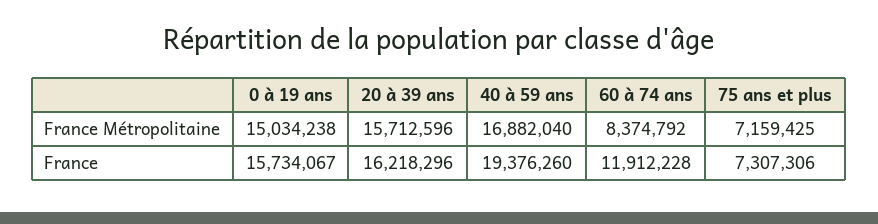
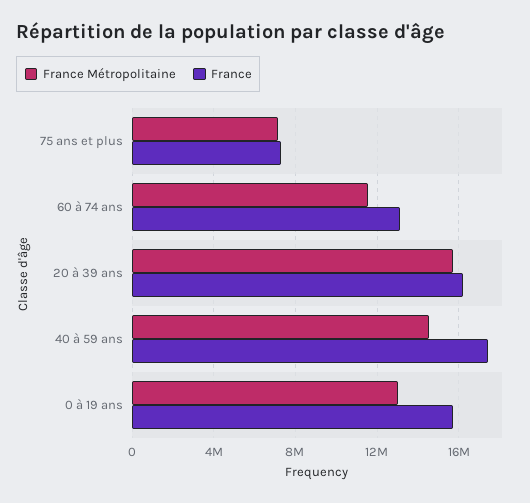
France Métropolitaine, 0 à 19 ans: 15034238 -> 13000000
France Métropolitaine, 40 à 59 ans: 16882040 -> 14500000
France Métropolitaine, 60 à 74 ans: 8374792 -> 11500000
France, 40 à 59 ans: 19376260 -> 17500000
France, 60 à 74 ans: 11912228 -> 13000000

